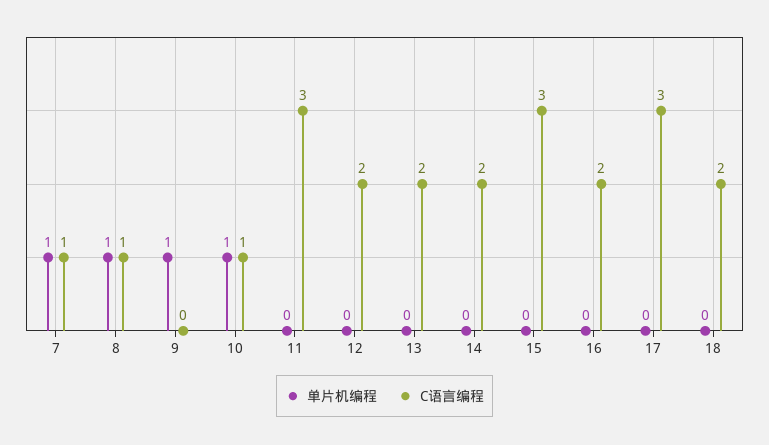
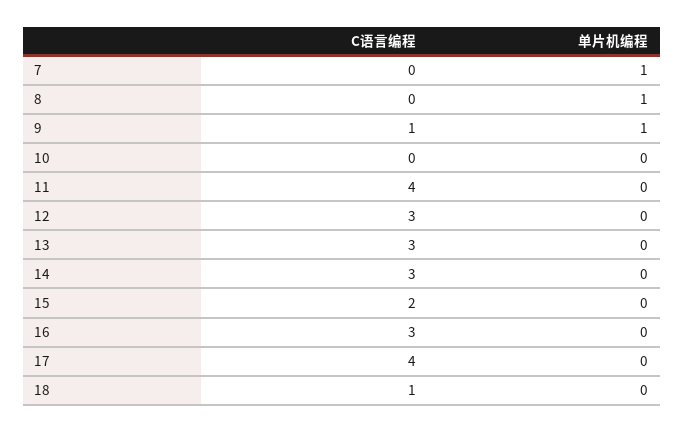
C语言编程, 7: 1 -> 0
C语言编程, 8: 1 -> 0
C语言编程, 9: 0 -> 1
单片机编程, 10: 1 -> 0
C语言编程, 10: 1 -> 0
C语言编程, 11: 3 -> 4
C语言编程, 12: 2 -> 3
C语言编程, 13: 2 -> 3
C语言编程, 14: 2 -> 3
C语言编程, 15: 3 -> 2
C语言编程, 16: 2 -> 3
C语言编程, 17: 3 -> 4
C语言编程, 18: 2 -> 1

